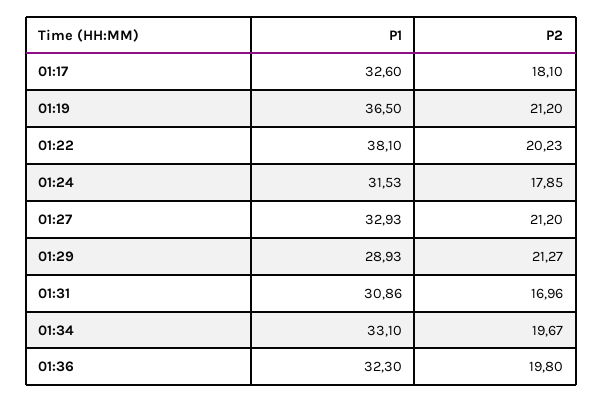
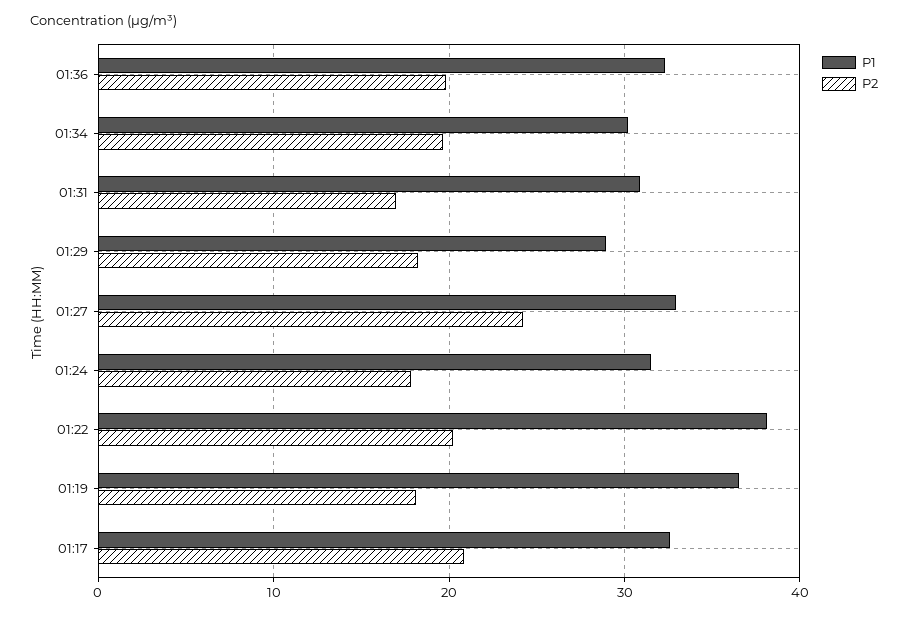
P2, 01:17: 18.1 -> 21
P2, 01:19: 21.2 -> 18
P2, 01:27: 21.2 -> 24
P2, 01:29: 21.27 -> 18
P1, 01:34: 33.1 -> 30

